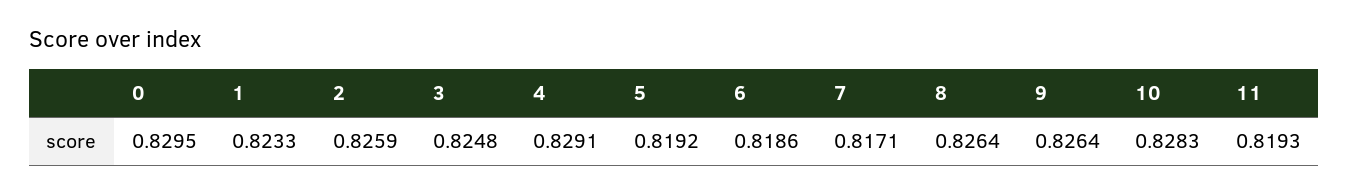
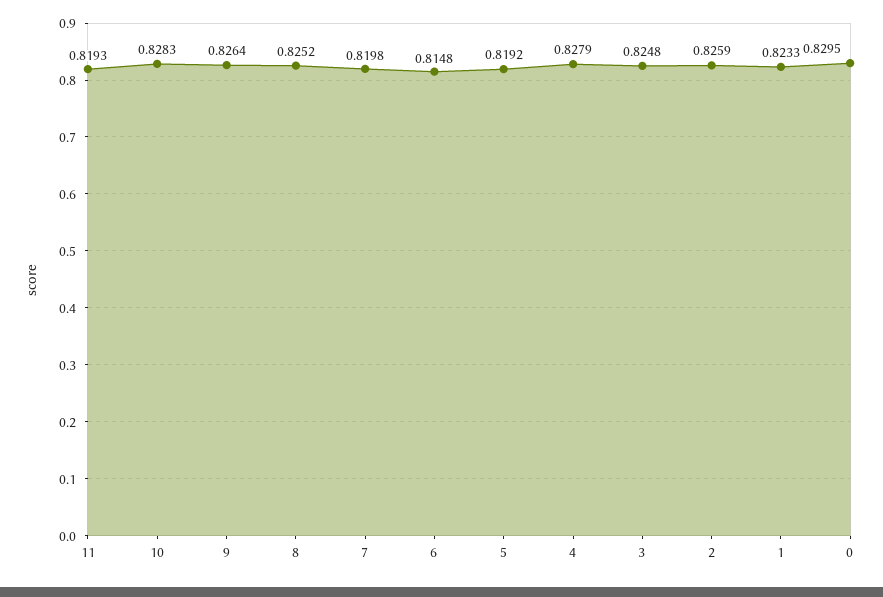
4: 0.8291 -> 0.8279
6: 0.8186 -> 0.8148
7: 0.8171 -> 0.8198
8: 0.8264 -> 0.8252

